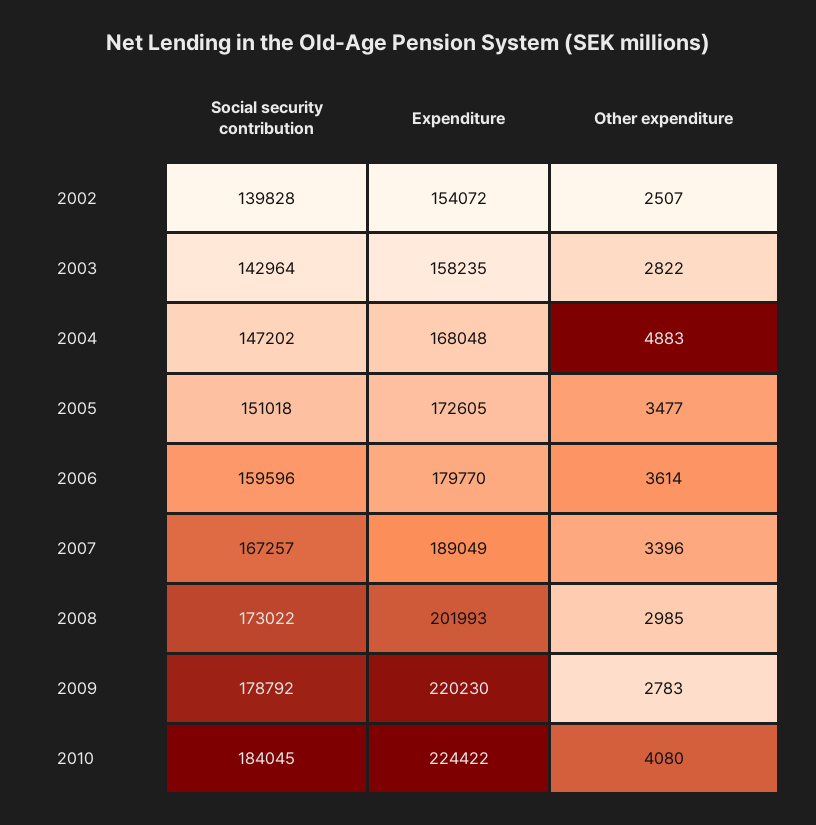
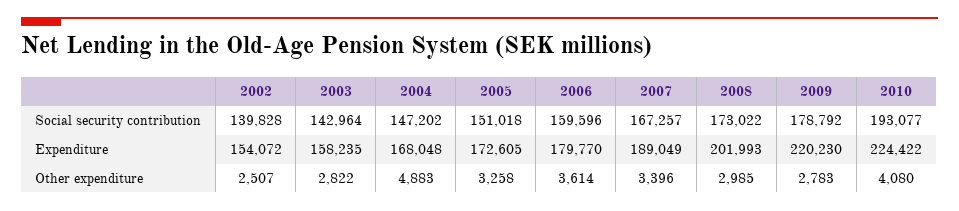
Other expenditure, 2005: 3477 -> 3258
Social security contribution, 2010: 184045 -> 193077

